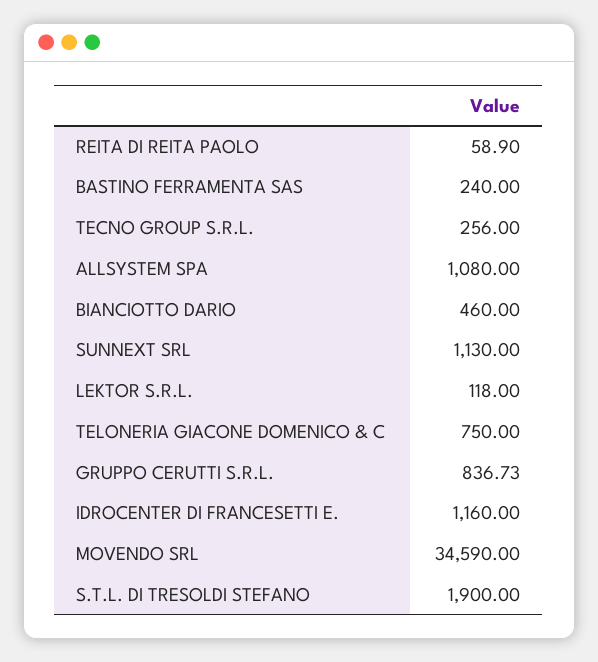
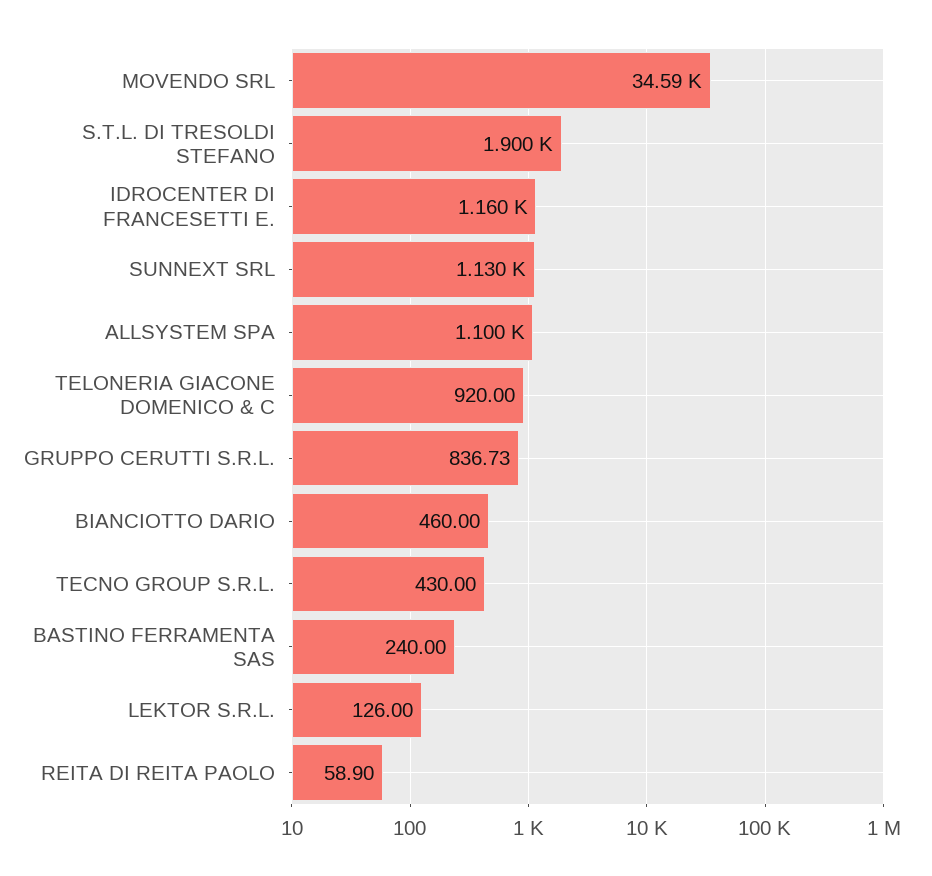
TECNO GROUP S.R.L.: 256 -> 430
ALLSYSTEM SPA: 1080 -> 1100
LEKTOR S.R.L.: 118 -> 126
TELONERIA GIACONE DOMENICO & C: 750 -> 920

